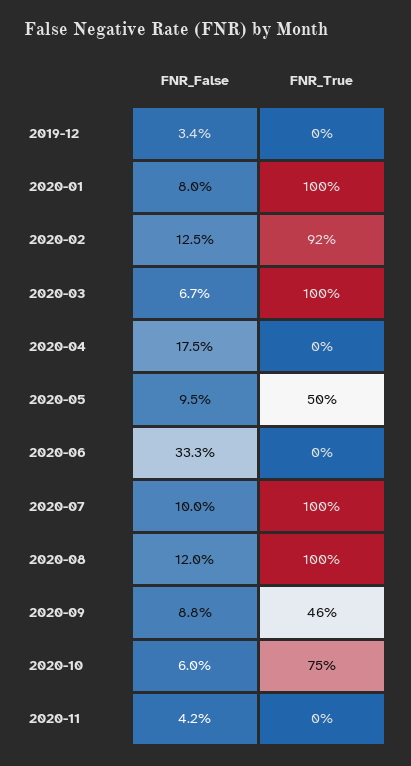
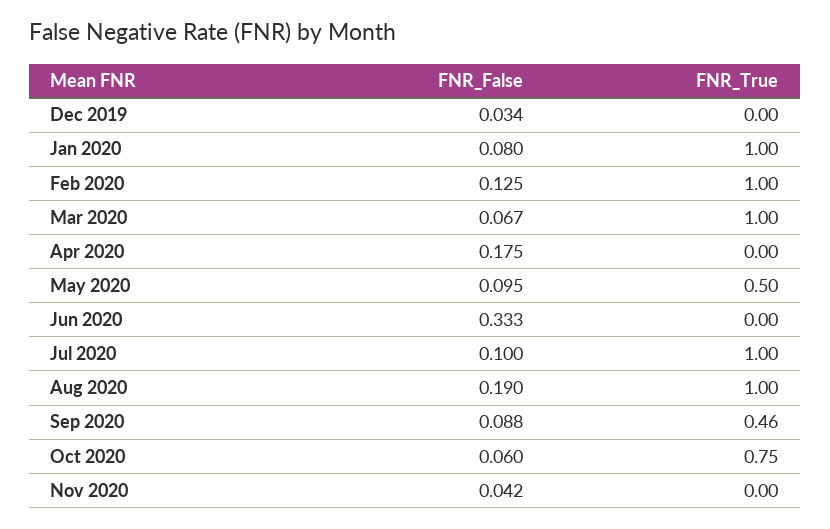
FNR_True, 2020-02: 0.92 -> 1
FNR_False, 2020-08: 0.12 -> 0.19

